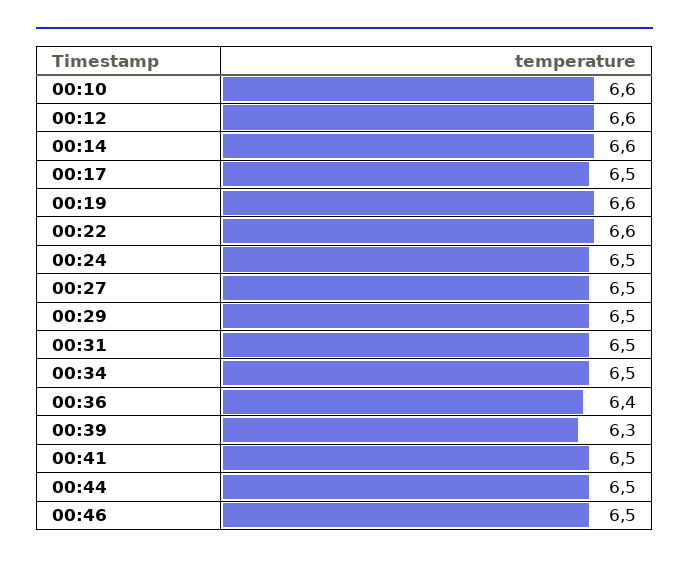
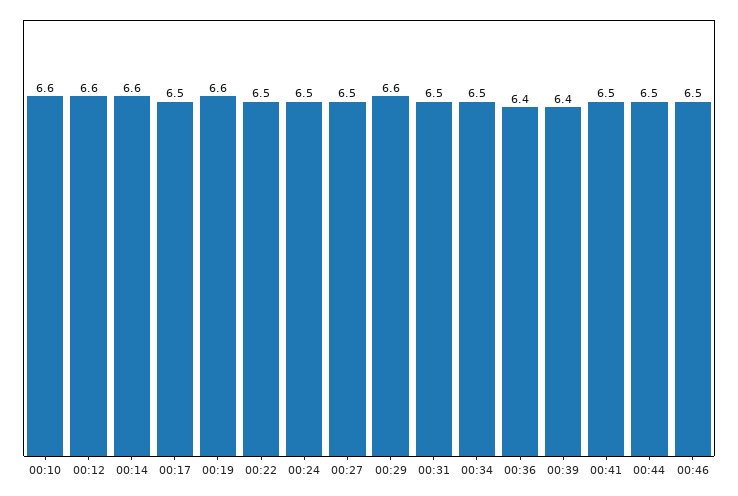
00:22: 6.6 -> 6.5
00:29: 6.5 -> 6.6
00:39: 6.3 -> 6.4

